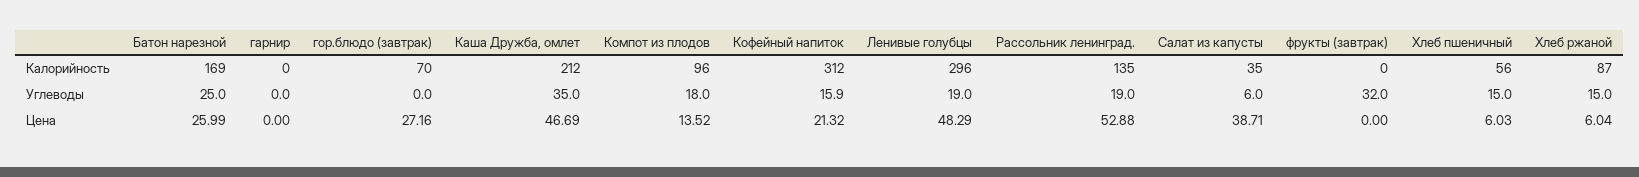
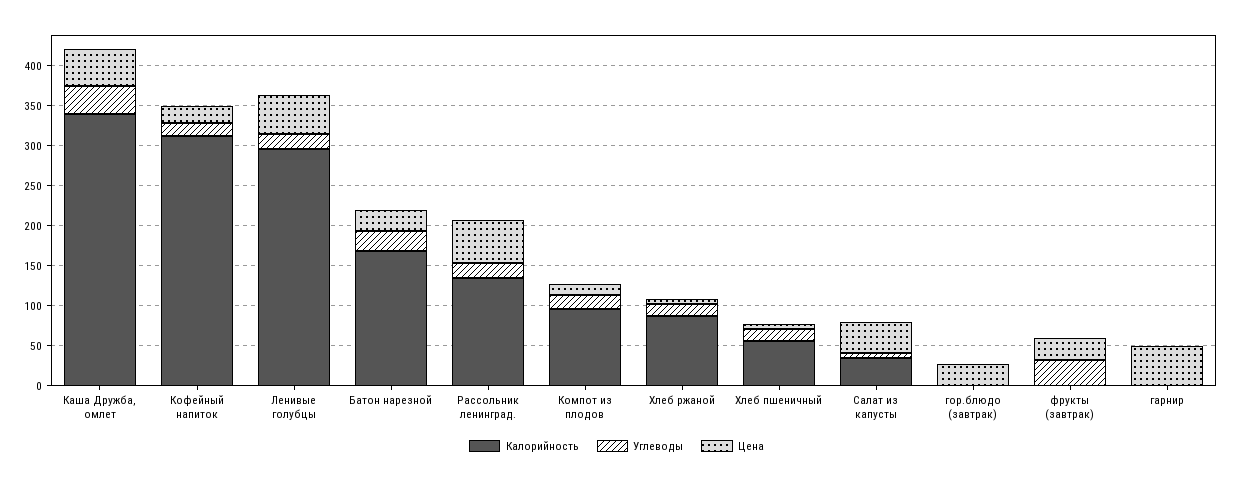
Калорийность, гор.блюдо (завтрак): 70 -> 0
Калорийность, Каша Дружба, омлет: 212 -> 340
Цена, гарнир: 0 -> 50
Цена, фрукты (завтрак): 0 -> 30

